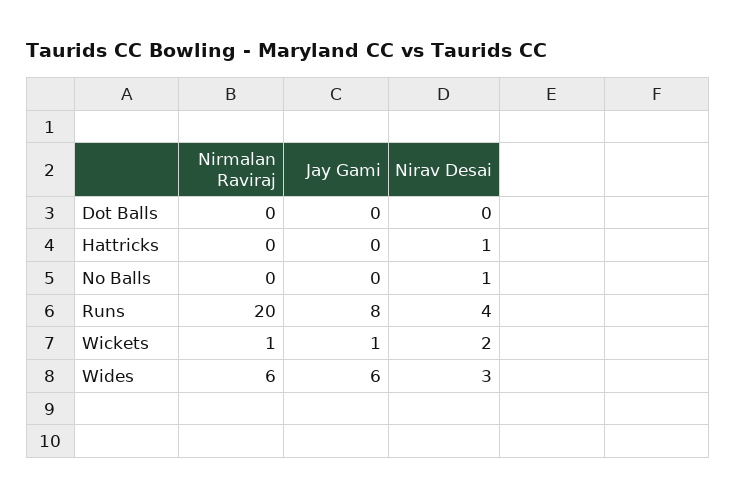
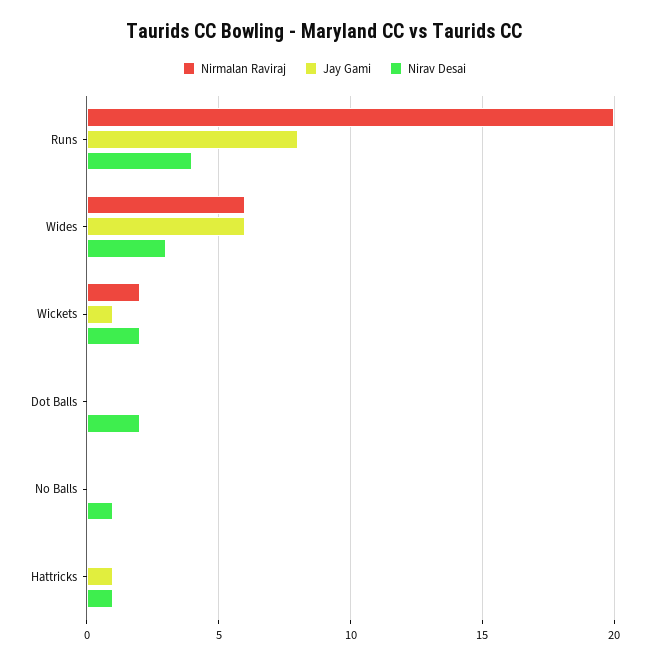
Nirav Desai, Dot Balls: 0 -> 2
Jay Gami, Hattricks: 0 -> 1
Nirmalan Raviraj, Wickets: 1 -> 2

